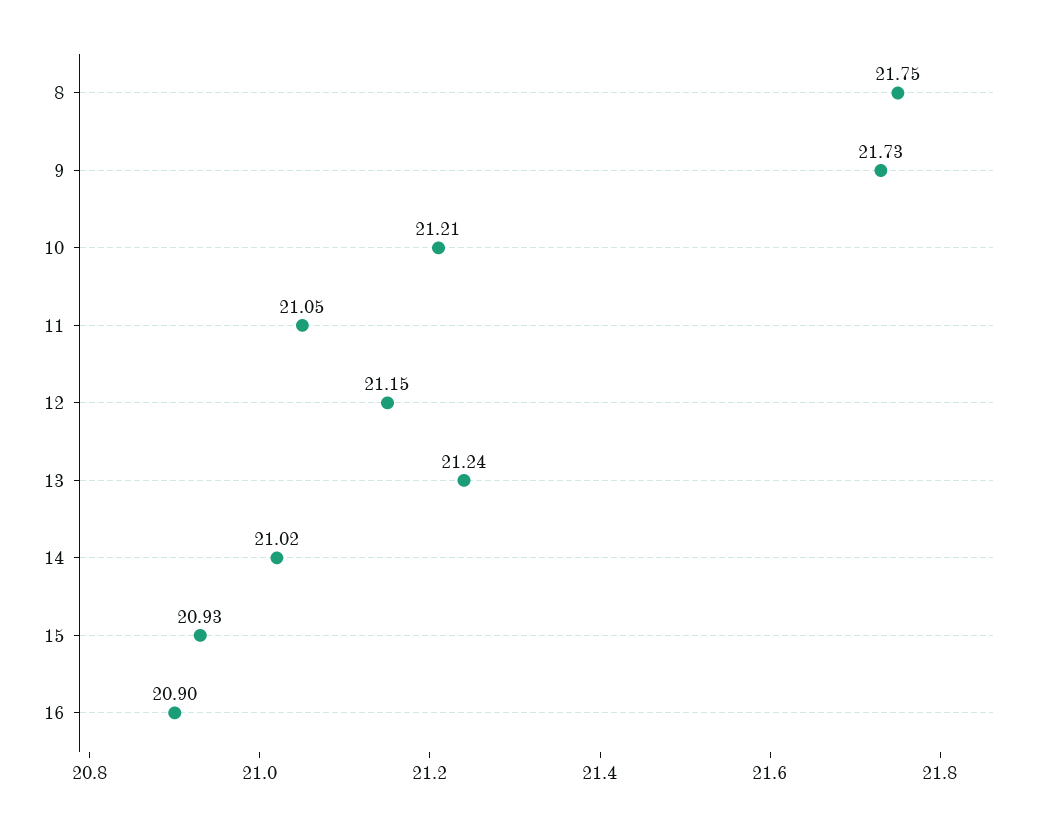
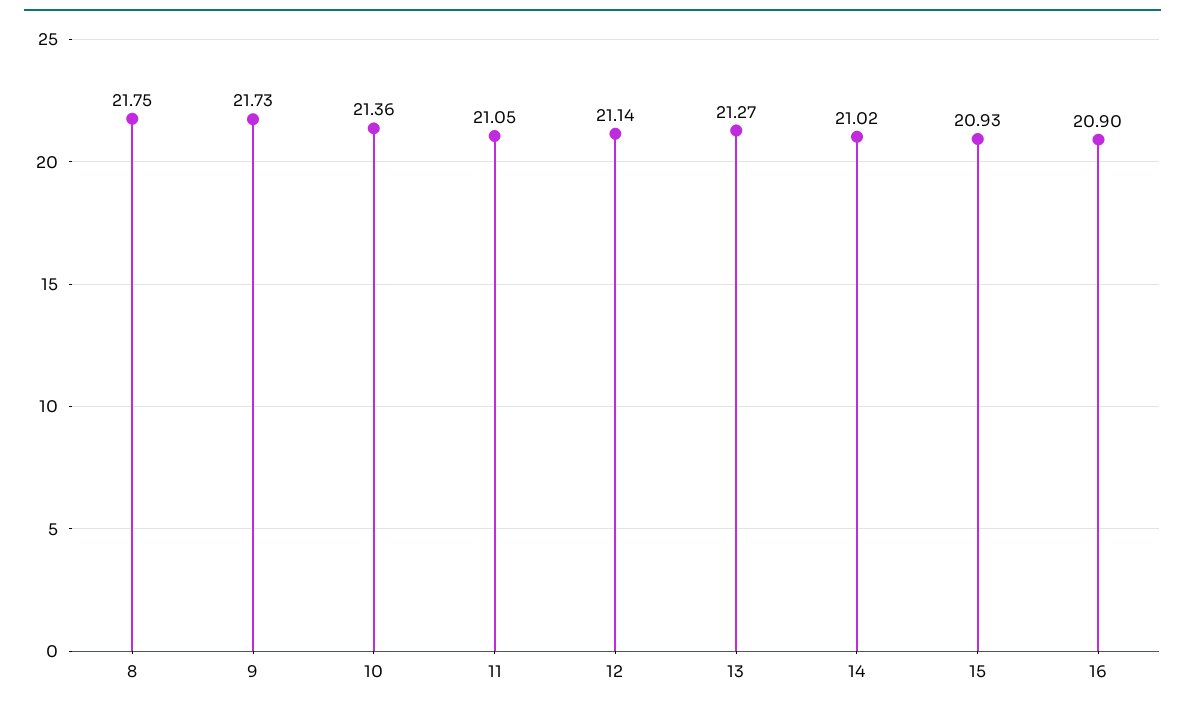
10: 21.21 -> 21.36
12: 21.15 -> 21.14
13: 21.24 -> 21.27

